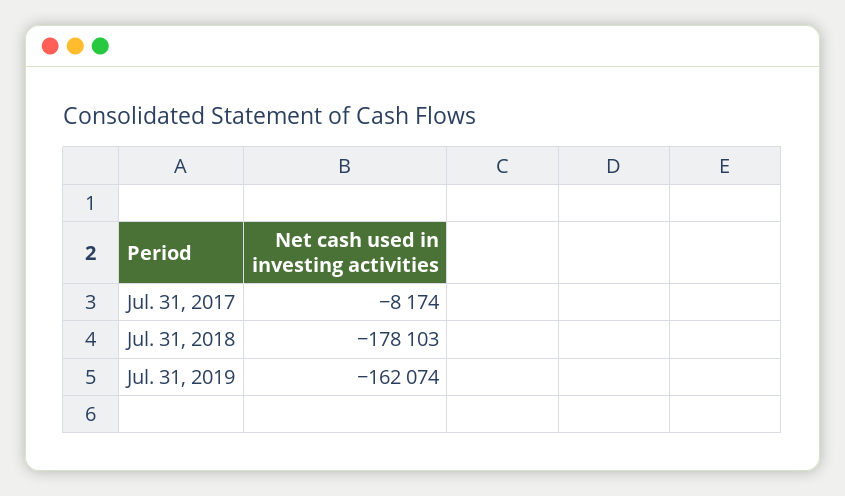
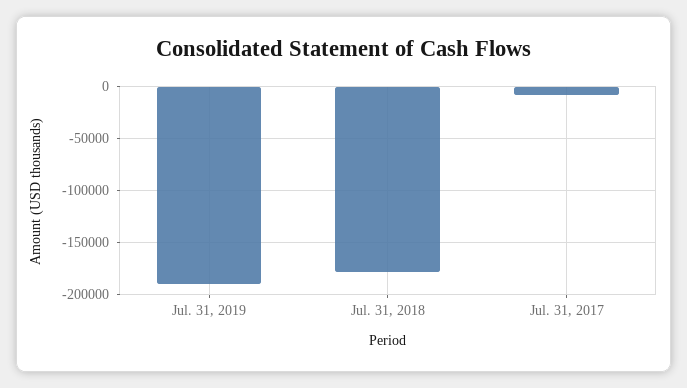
Jul. 31, 2019: -162074 -> -190000

